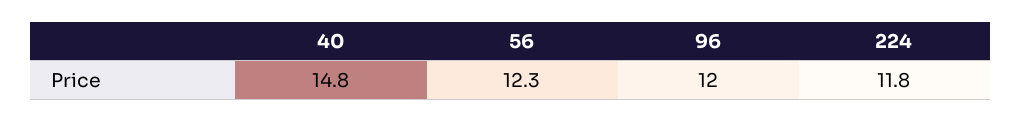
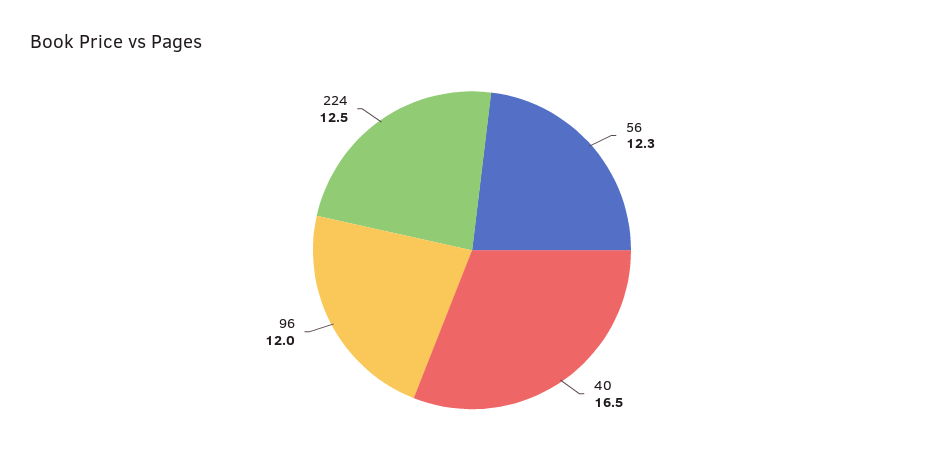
40: 14.8 -> 16.5
224: 11.8 -> 12.5

